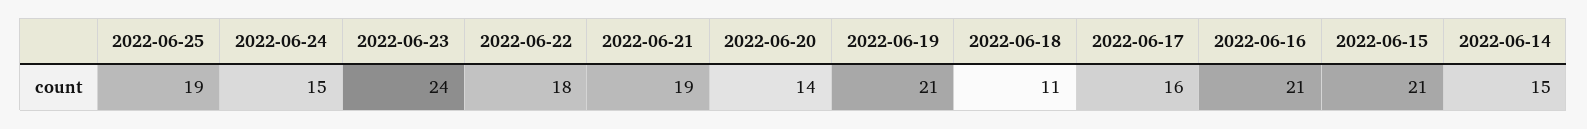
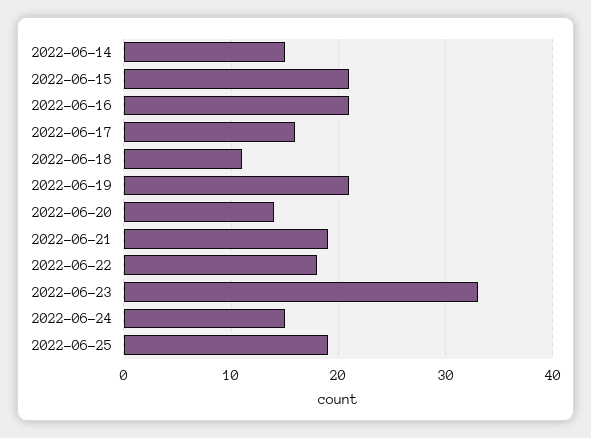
2022-06-23: 24 -> 33

